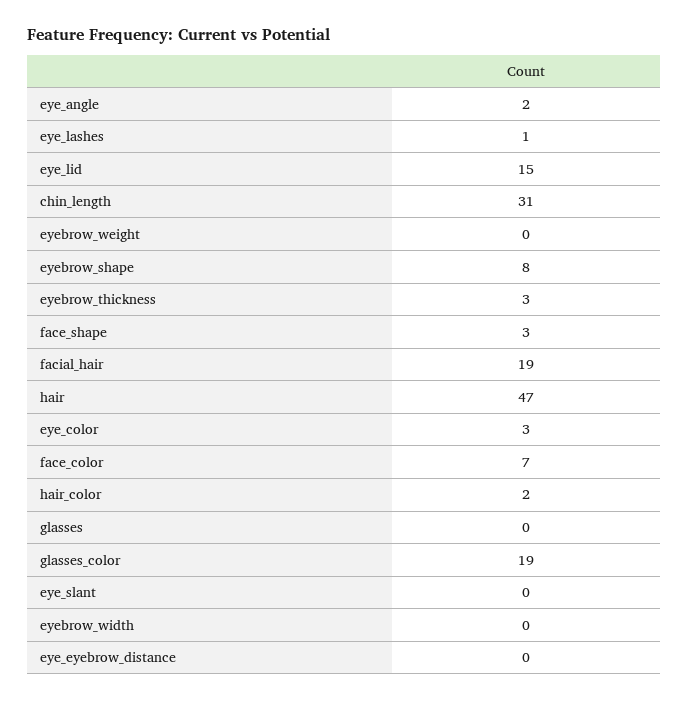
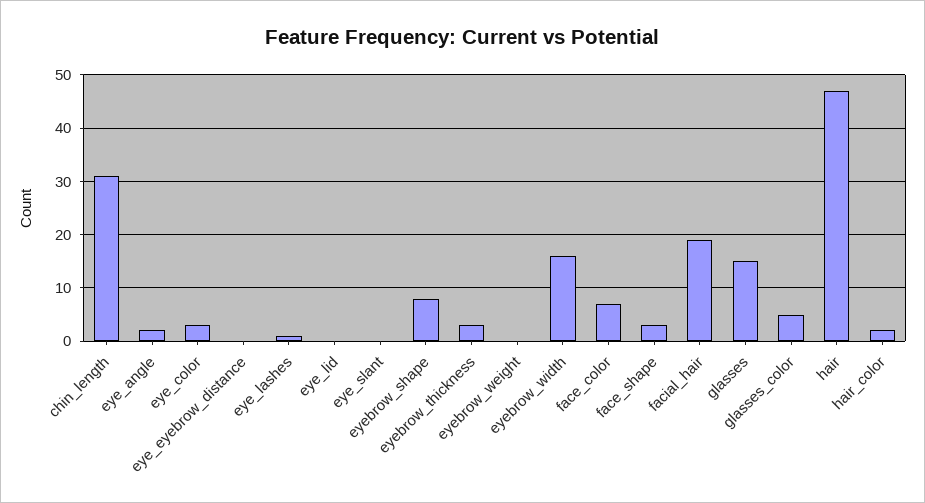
eye_lid: 15 -> 0
glasses: 0 -> 15
glasses_color: 19 -> 5
eyebrow_width: 0 -> 15

